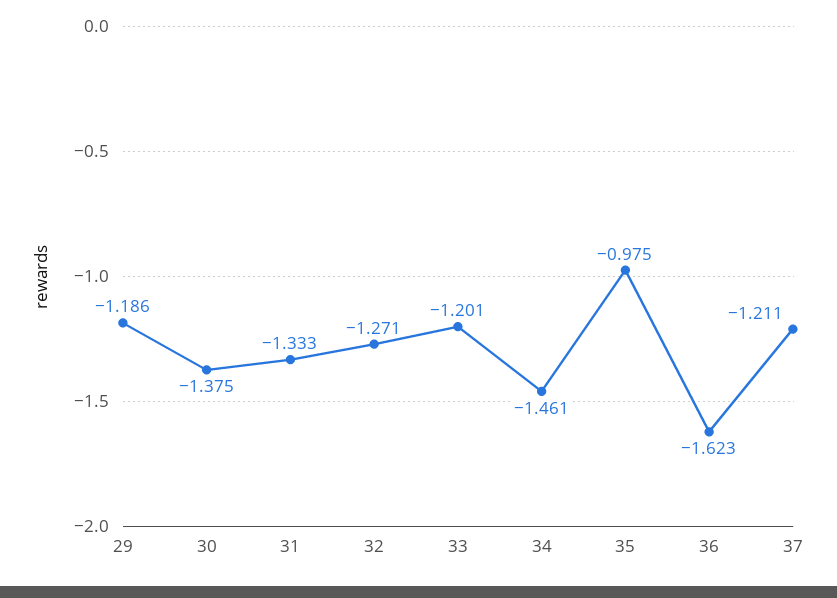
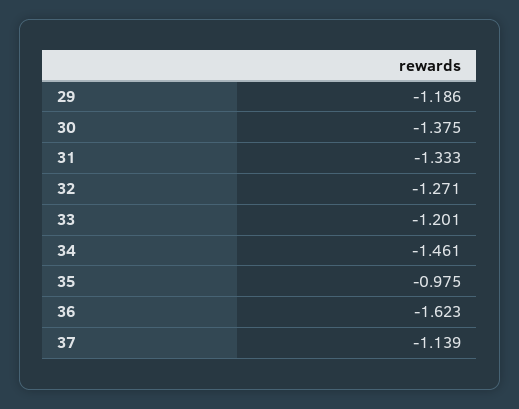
37: -1.211 -> -1.139

